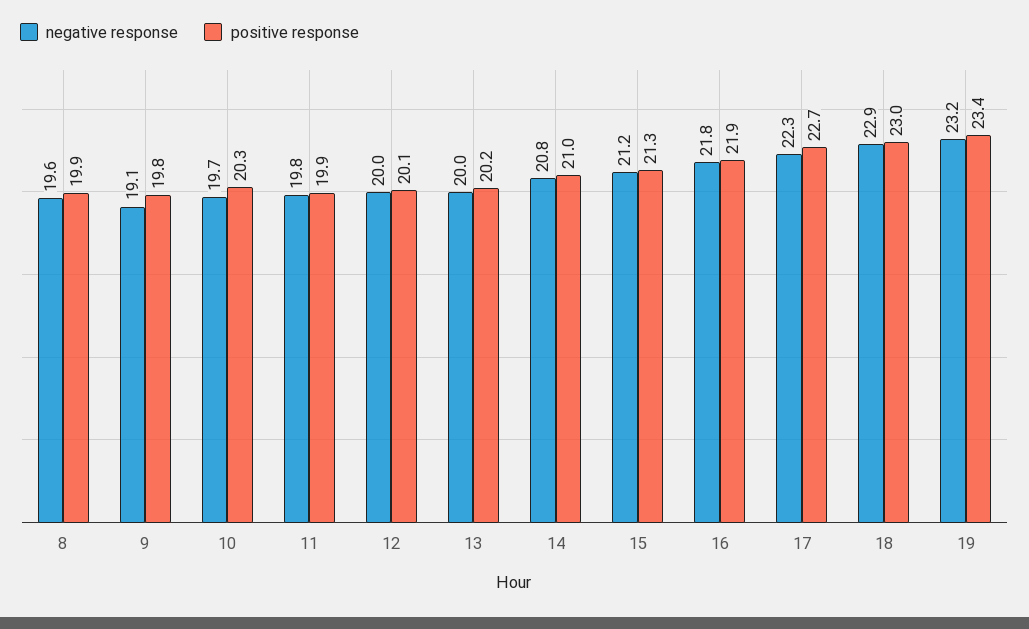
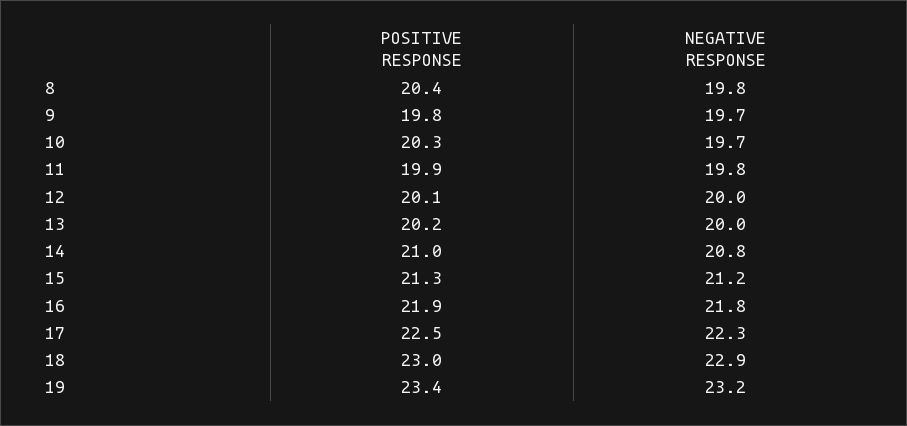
negative response, 8: 19.6 -> 19.8
positive response, 8: 19.9 -> 20.4
negative response, 9: 19.1 -> 19.7
positive response, 17: 22.7 -> 22.5

